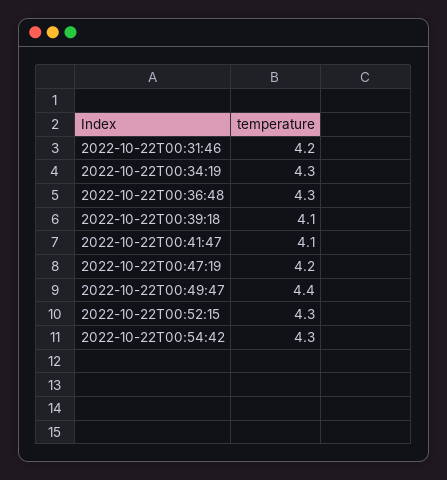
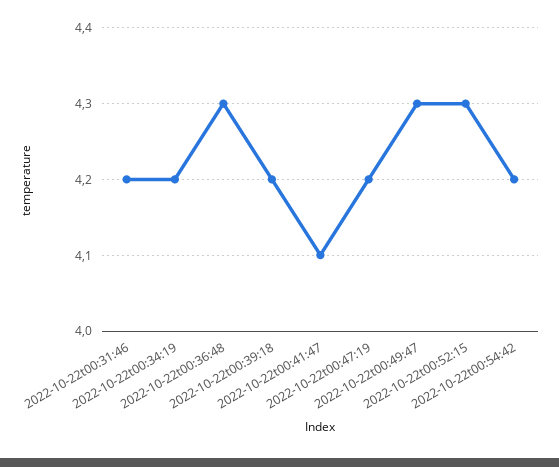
2022-10-22T00:34:19: 4.3 -> 4.2
2022-10-22T00:39:18: 4.1 -> 4.2
2022-10-22T00:49:47: 4.4 -> 4.3
2022-10-22T00:54:42: 4.3 -> 4.2

